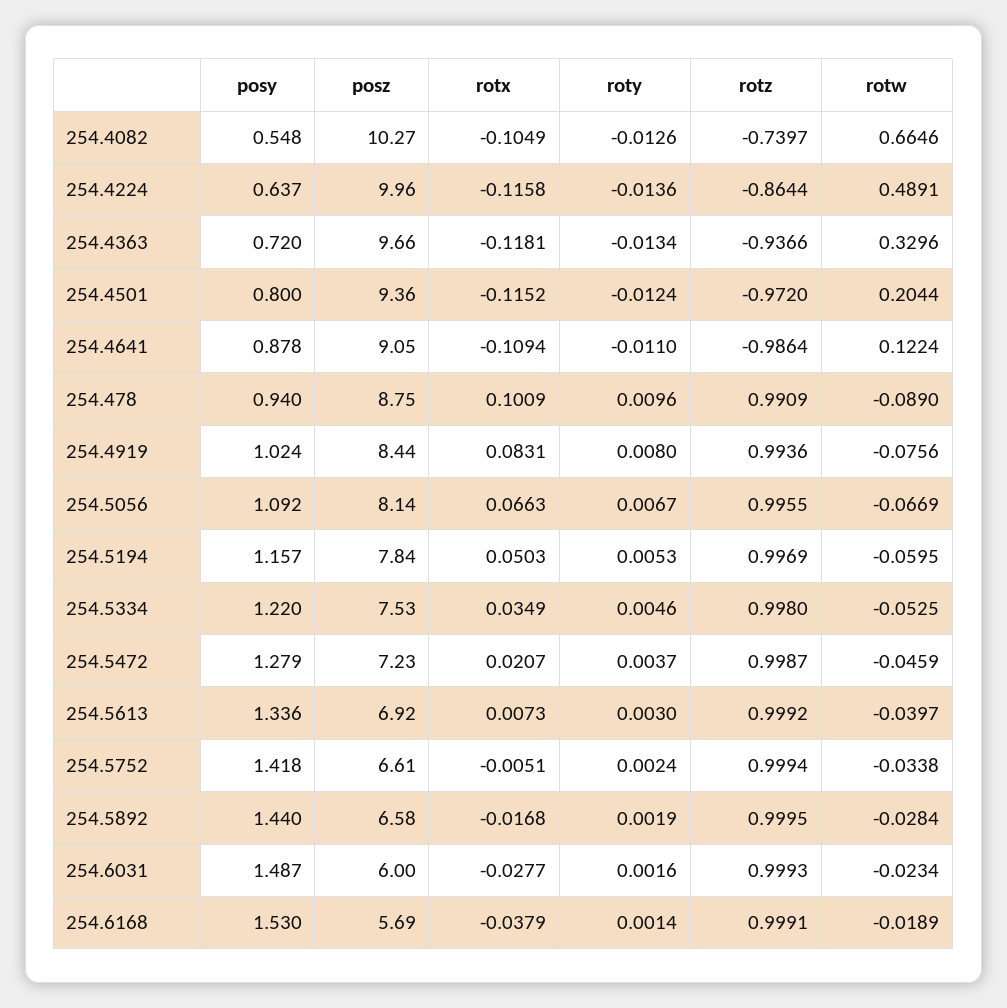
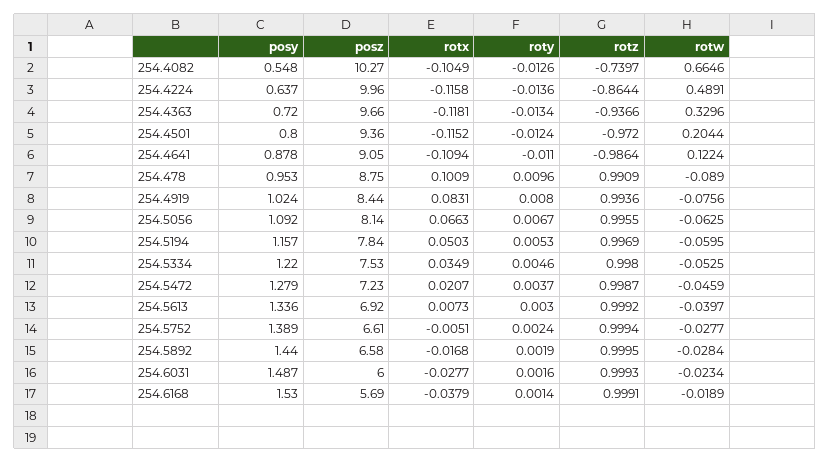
posy, 254.478: 0.94 -> 0.953
rotw, 254.5056: -0.0669 -> -0.0625
posy, 254.5752: 1.418 -> 1.389
rotw, 254.5752: -0.0338 -> -0.0277

